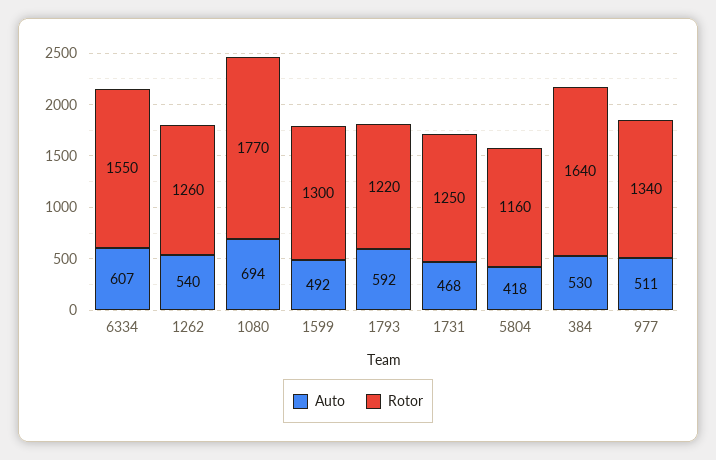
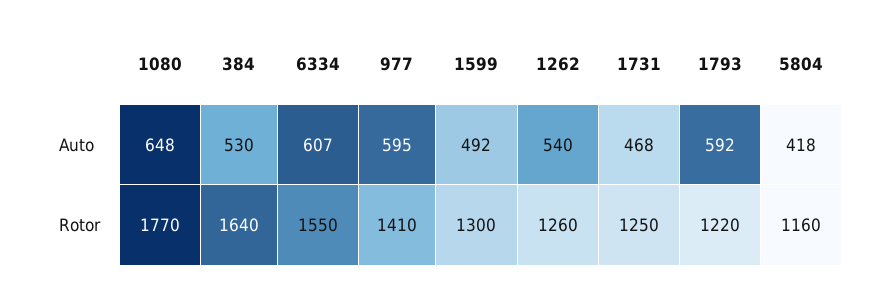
Auto, 1080: 694 -> 648
Auto, 977: 511 -> 595
Rotor, 977: 1340 -> 1410

